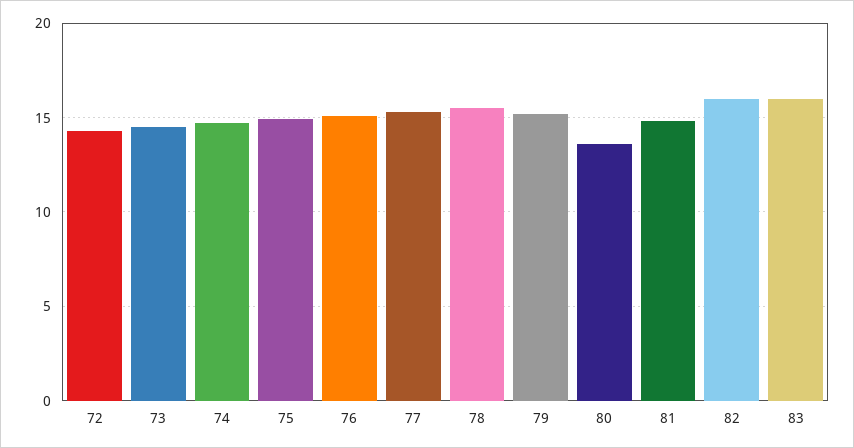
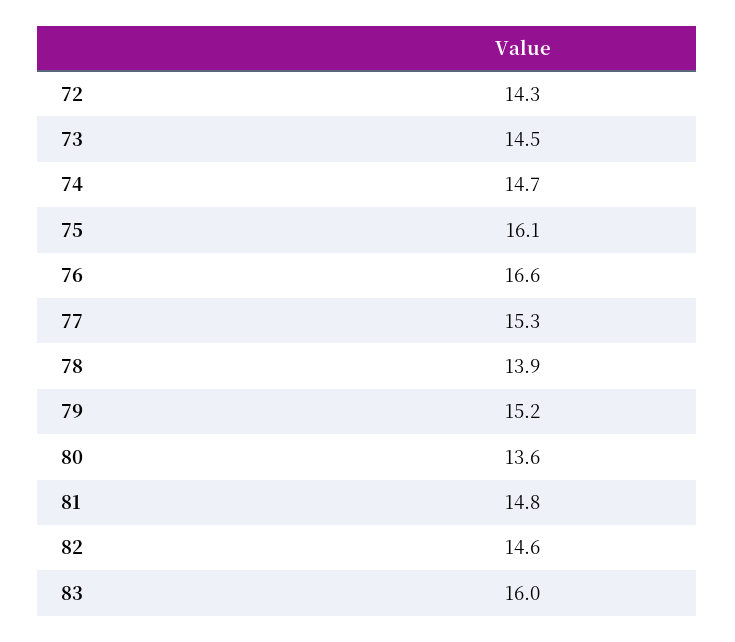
75: 15 -> 16.1
76: 15 -> 16.6
78: 15.5 -> 13.9
82: 16 -> 14.6

